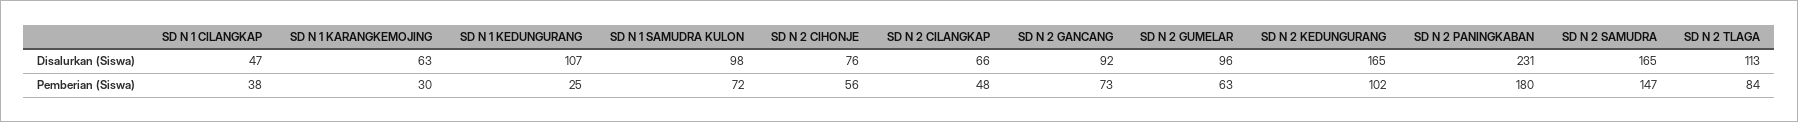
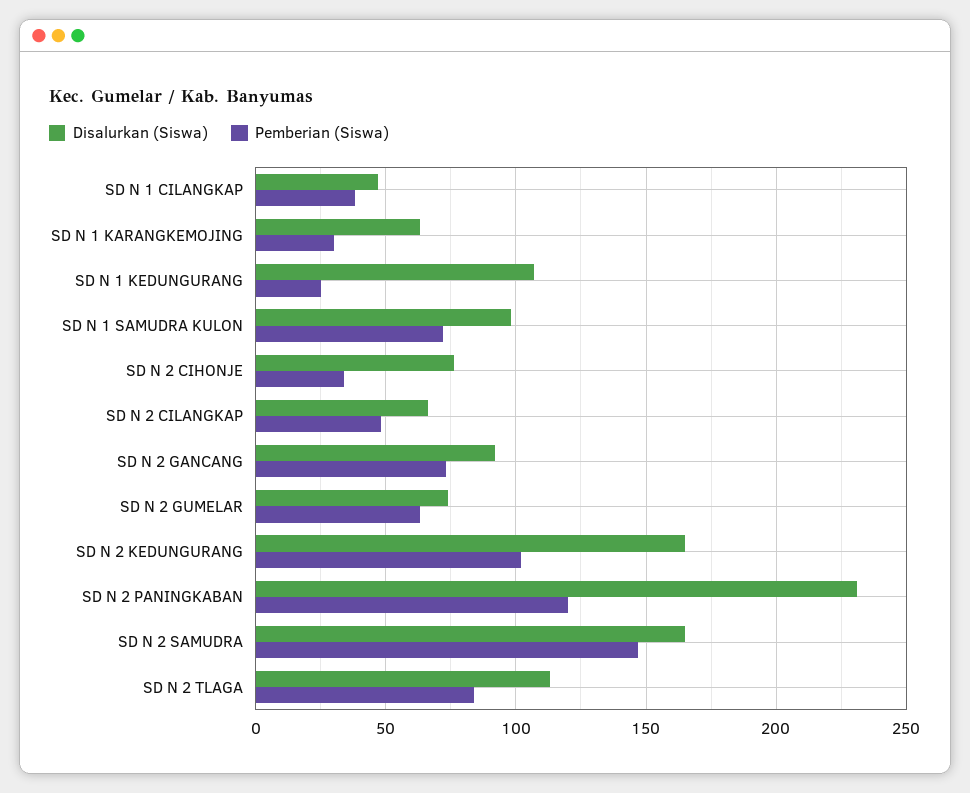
Disalurkan (Siswa), SD N 2 GUMELAR: 96 -> 75
Pemberian (Siswa), SD N 2 CIHONJE: 56 -> 35
Pemberian (Siswa), SD N 2 PANINGKABAN: 180 -> 120

